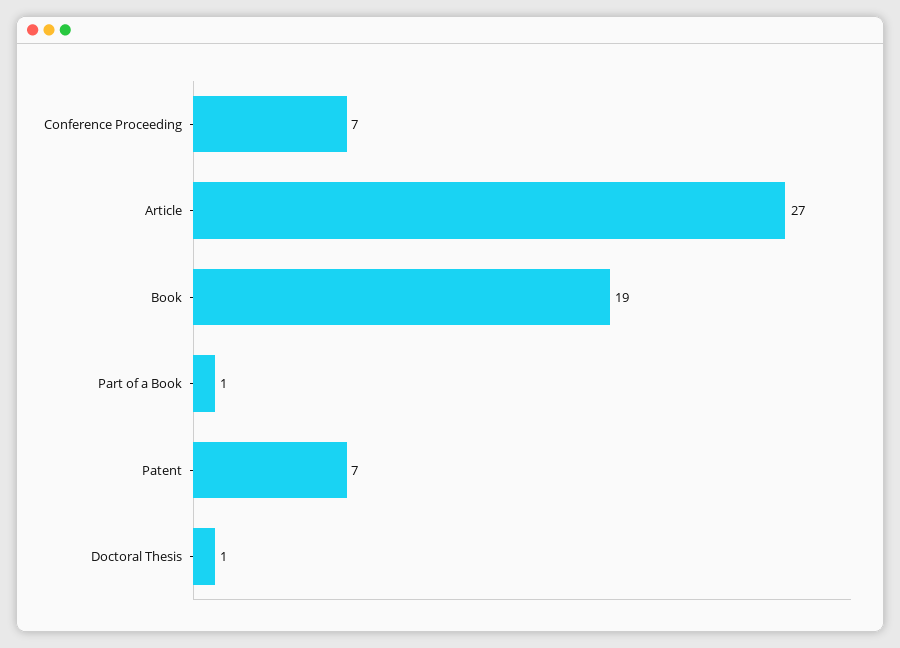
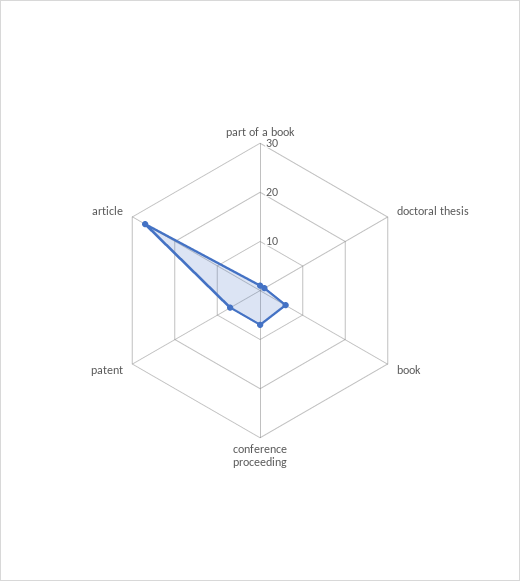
Book: 19 -> 5

